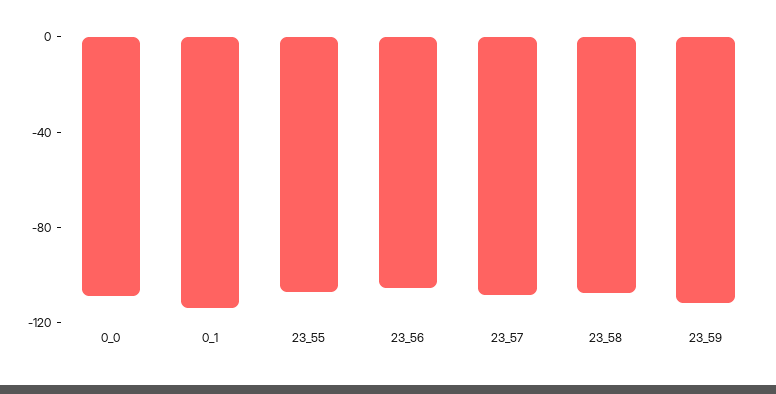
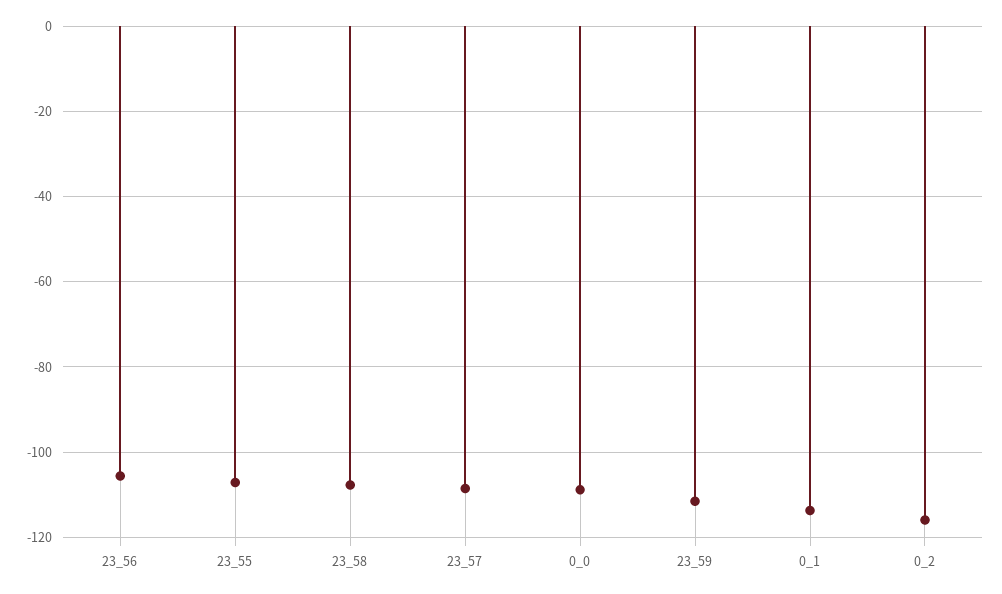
0_2: none -> -116

